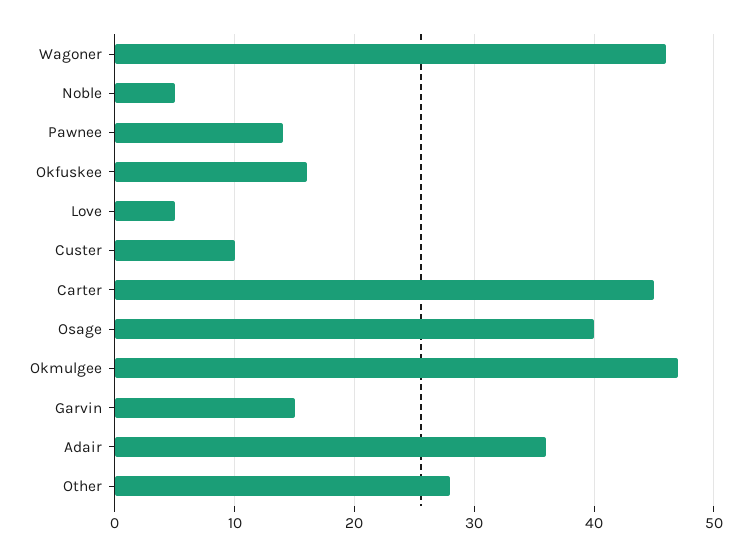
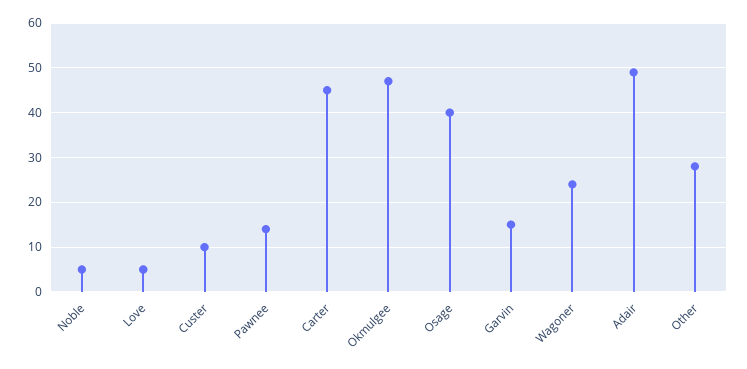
Wagoner: 46 -> 25
Okfuskee: 16 -> none
Adair: 36 -> 50

